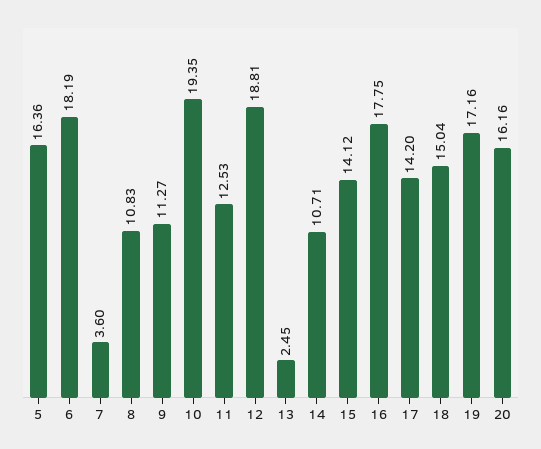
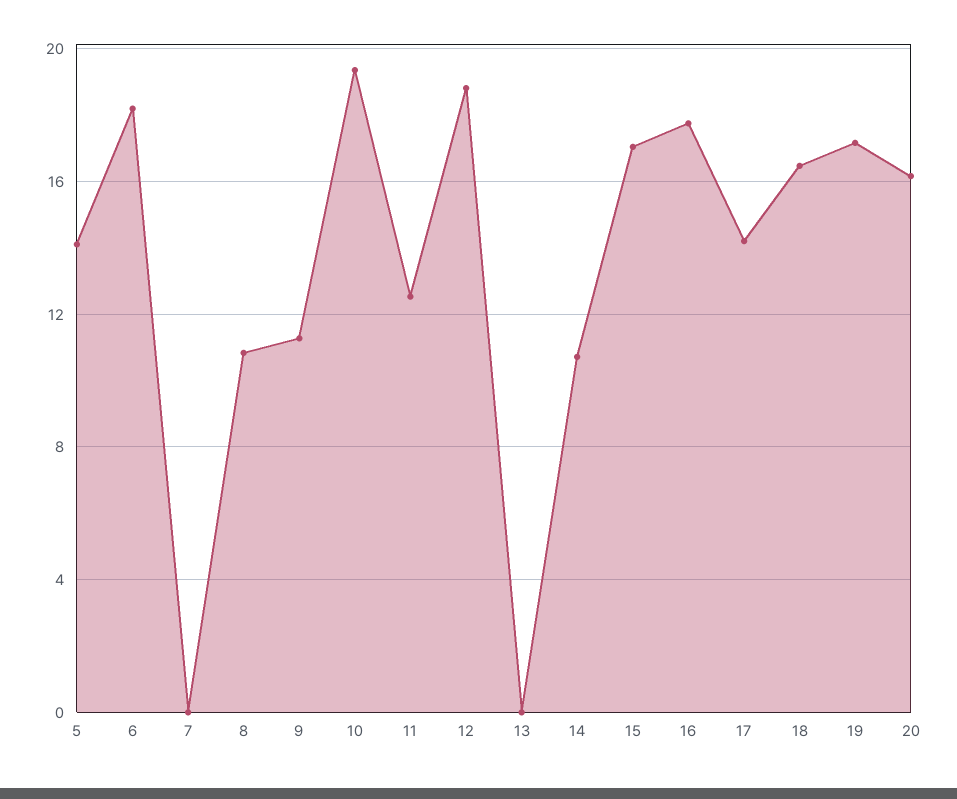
5: 16.36 -> 14
7: 3.6 -> 0
13: 2.45 -> 0
15: 14.12 -> 17
18: 15.04 -> 16.5

